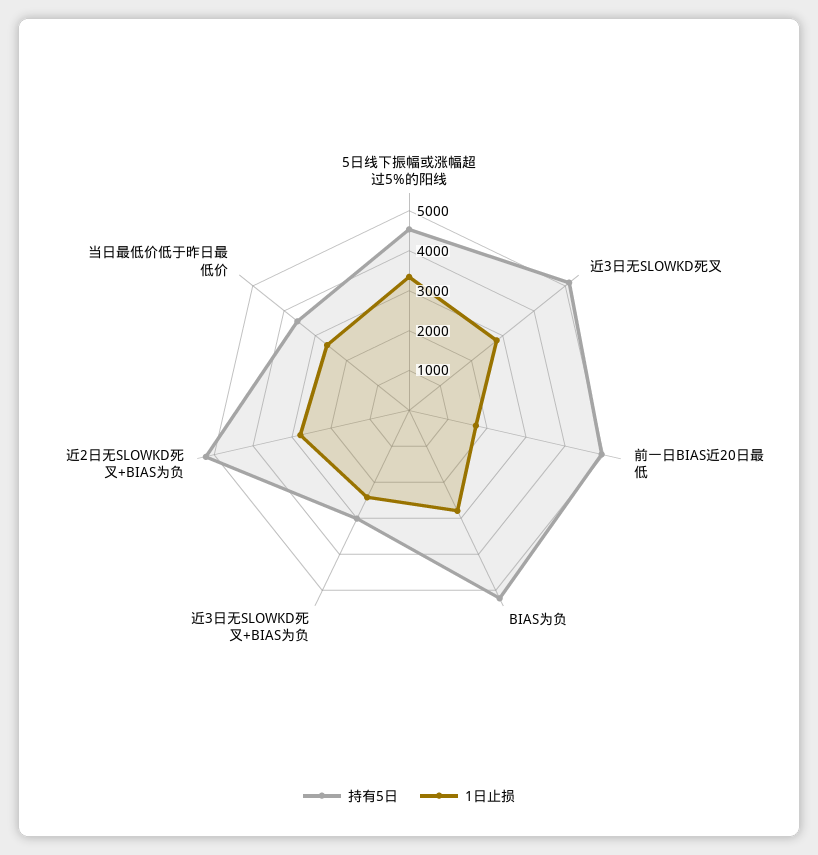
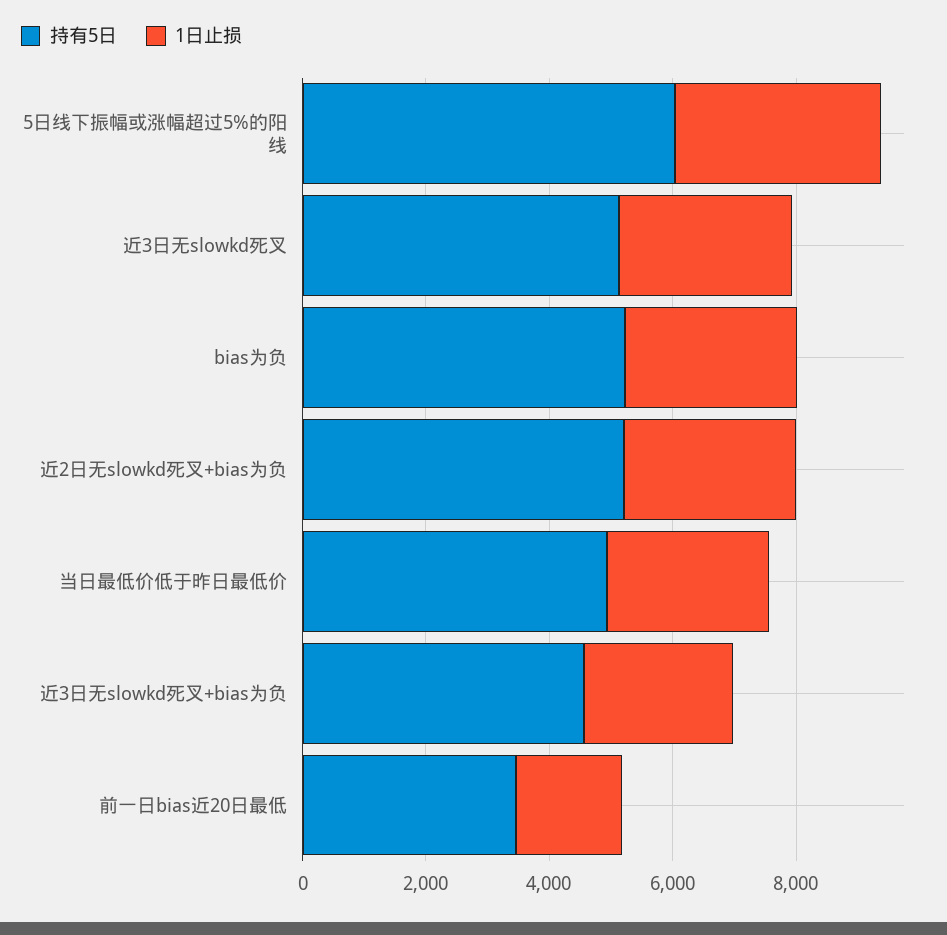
持有5日, 5日线下振幅或涨幅超过5%的阳线: 4500 -> 6000
持有5日, 前一日BIAS近20日最低: 5000 -> 3500
持有5日, 近3日无SLOWKD死叉+BIAS为负: 3000 -> 4500
持有5日, 当日最低价低于昨日最低价: 3500 -> 5000

